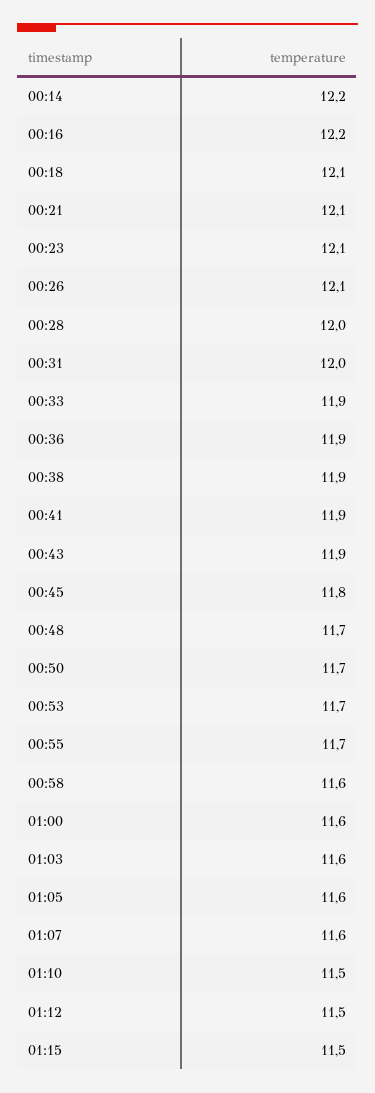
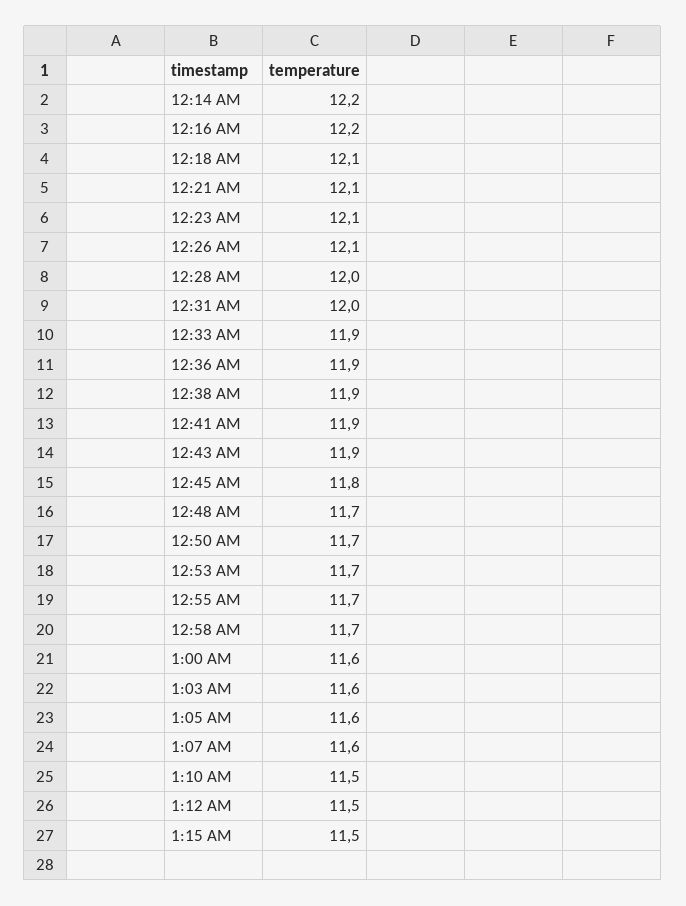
00:58: 11.6 -> 11.7

